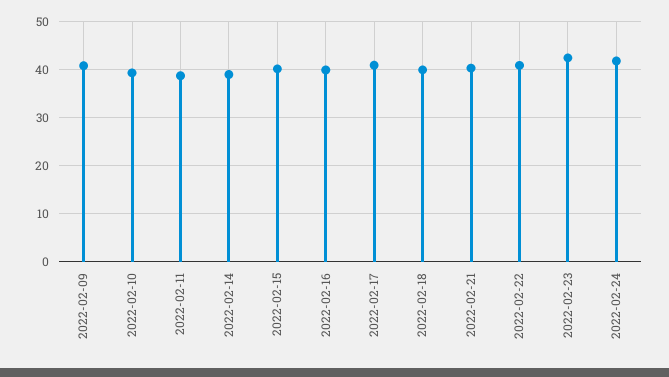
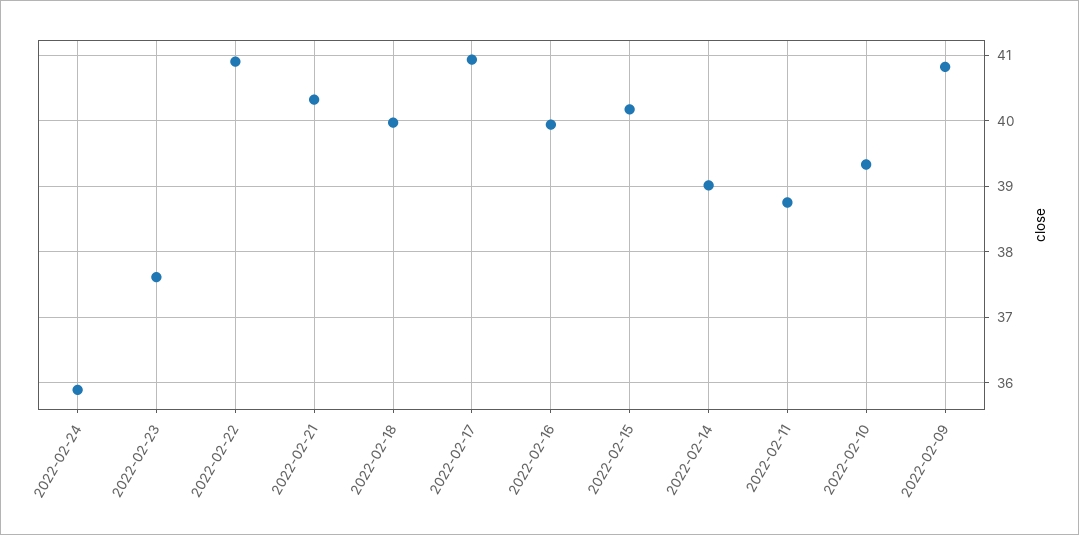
2022-02-23: 42 -> 37.6
2022-02-24: 42 -> 35.9

